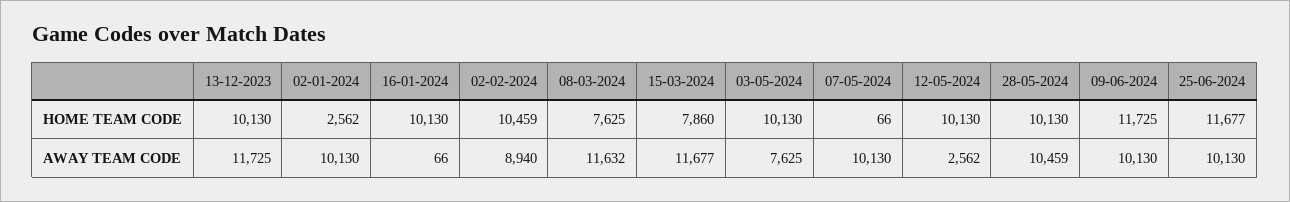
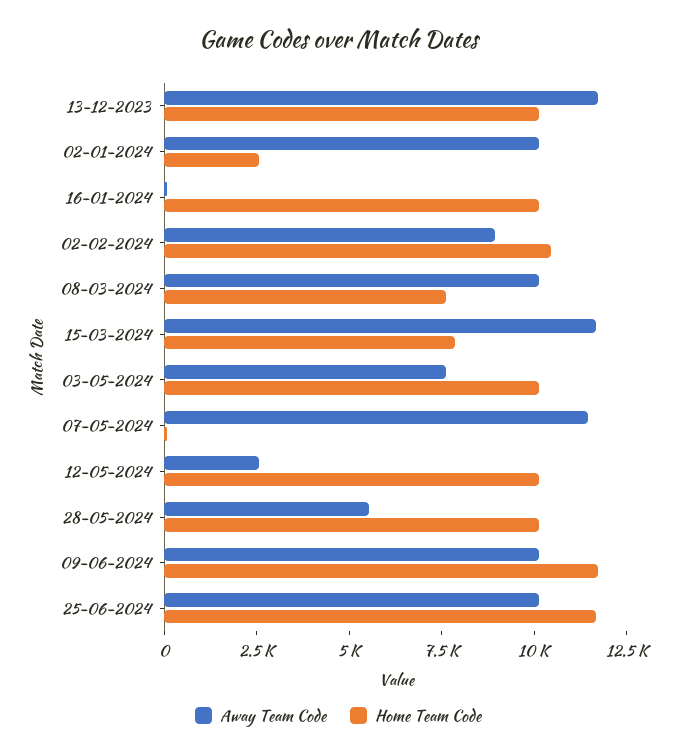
AWAY TEAM CODE, 08-03-2024: 11632 -> 10000
AWAY TEAM CODE, 07-05-2024: 10130 -> 11500
AWAY TEAM CODE, 28-05-2024: 10459 -> 5500

